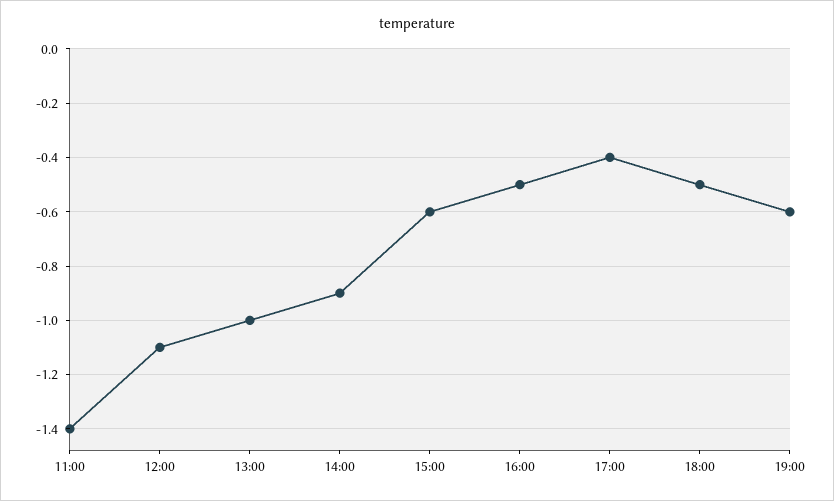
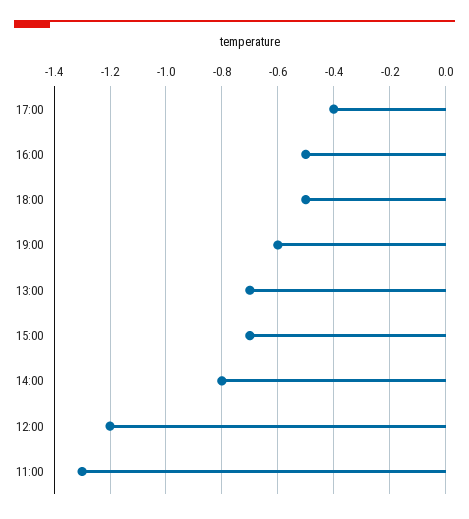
11:00: -1.4 -> -1.3
12:00: -1.1 -> -1.2
13:00: -1 -> -0.7
14:00: -0.9 -> -0.8
15:00: -0.6 -> -0.7

